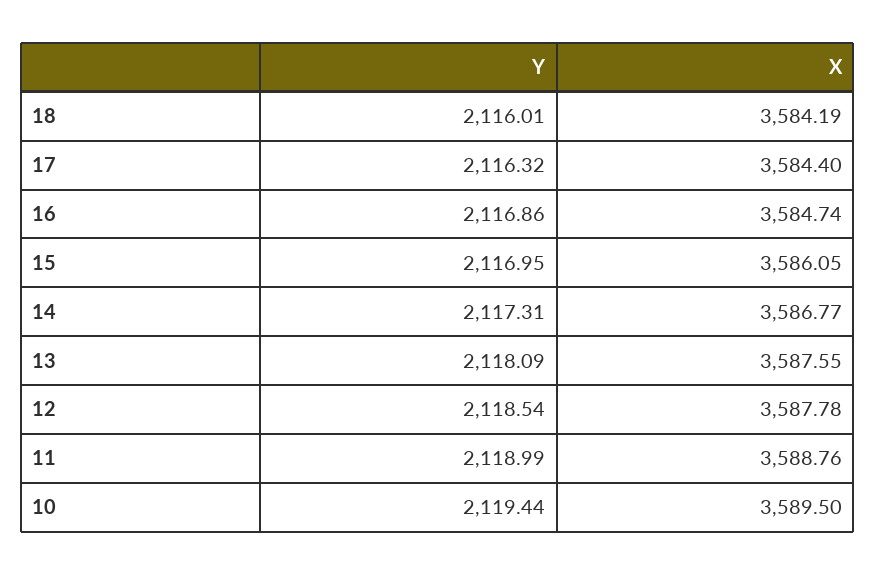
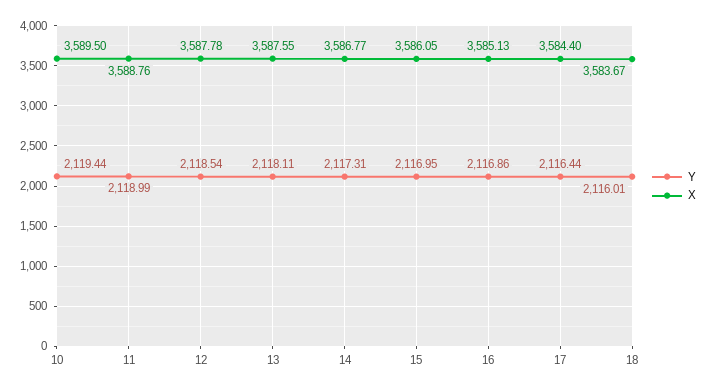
X, 18: 3584.19 -> 3583.67
Y, 17: 2116.32 -> 2116.44
X, 16: 3584.74 -> 3585.13
Y, 13: 2118.09 -> 2118.11

